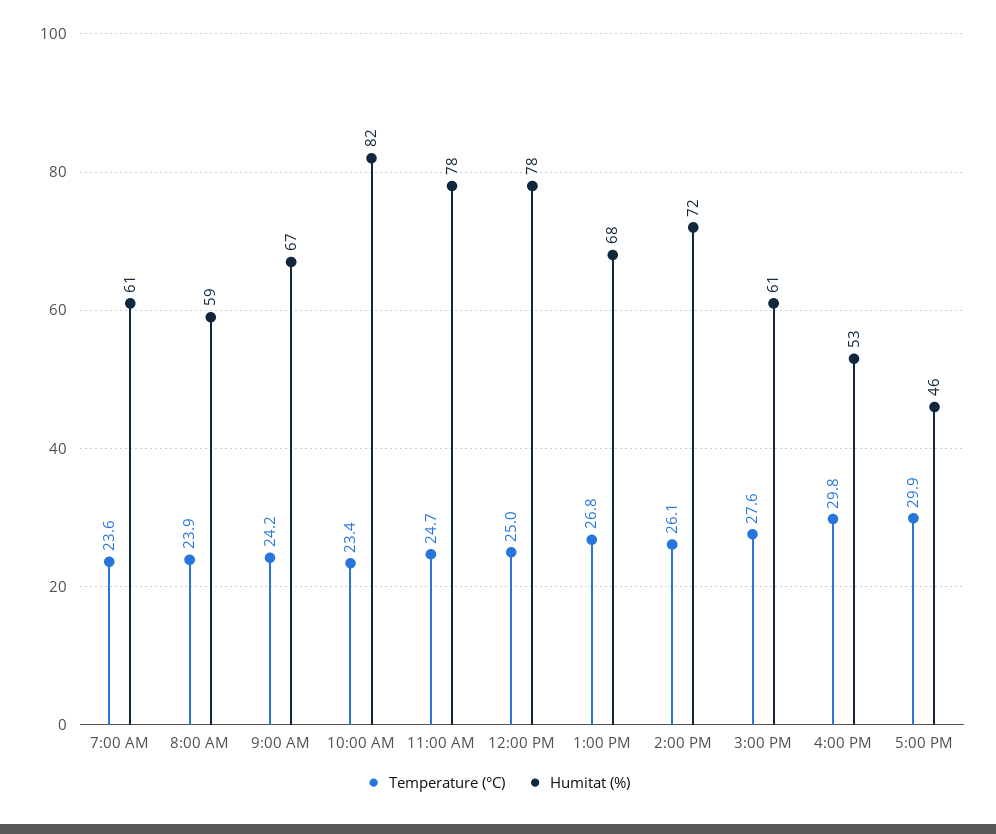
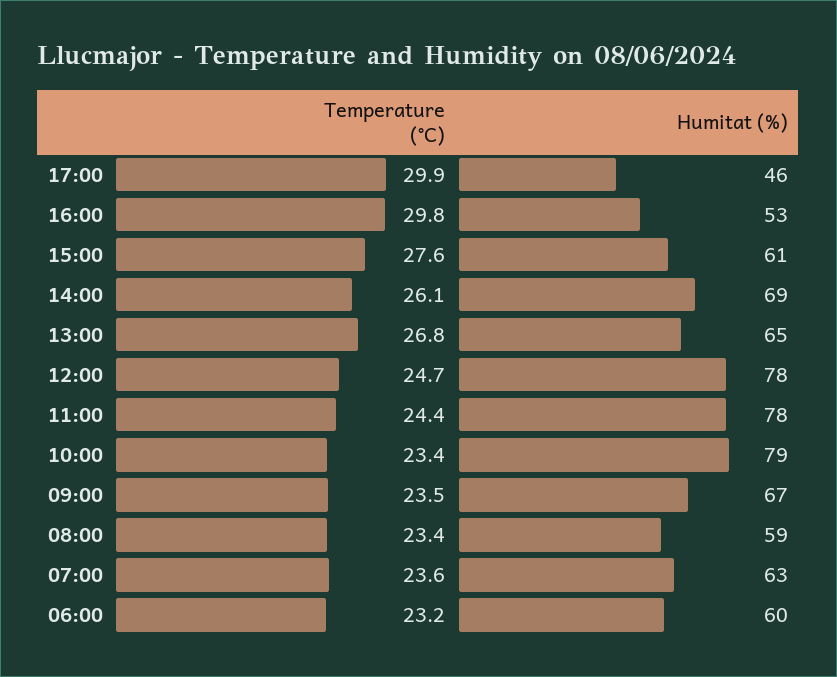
Humitat (%), 7:00 AM: 61 -> 63
Temperature (°C), 8:00 AM: 23.9 -> 23.4
Temperature (°C), 9:00 AM: 24.2 -> 23.5
Humitat (%), 10:00 AM: 82 -> 79
Temperature (°C), 11:00 AM: 24.7 -> 24.4
Temperature (°C), 12:00 PM: 25 -> 24.7
Humitat (%), 1:00 PM: 68 -> 65
Humitat (%), 2:00 PM: 72 -> 69
Temperature (°C), 06:00: none -> 23.2
Humitat (%), 06:00: none -> 60

